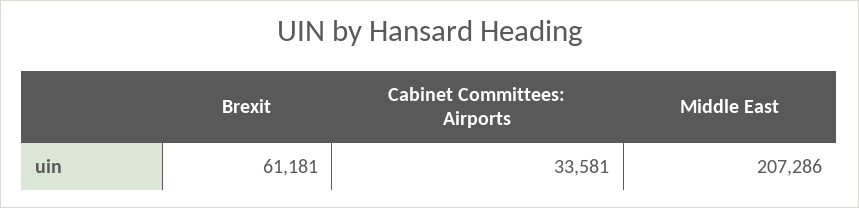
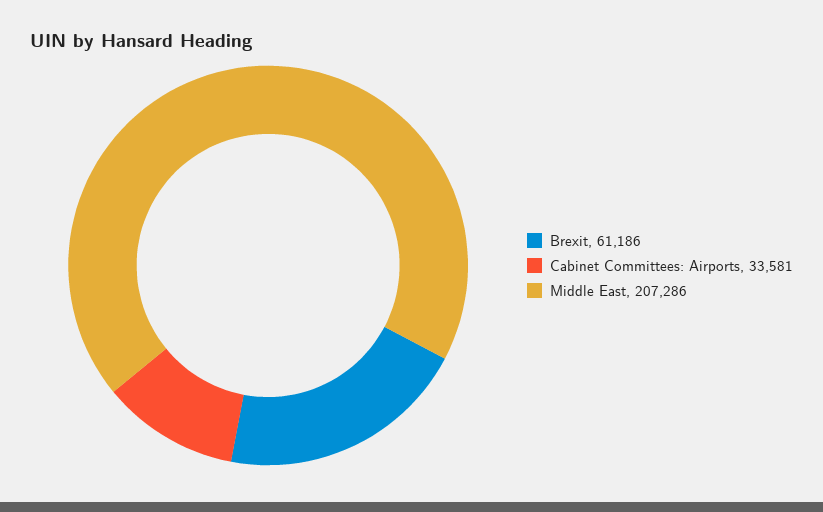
Brexit: 61181 -> 61186

